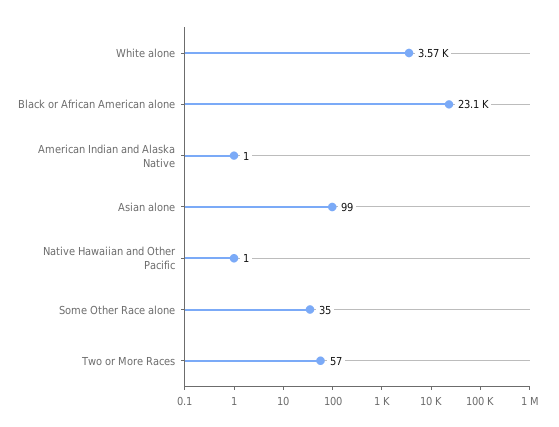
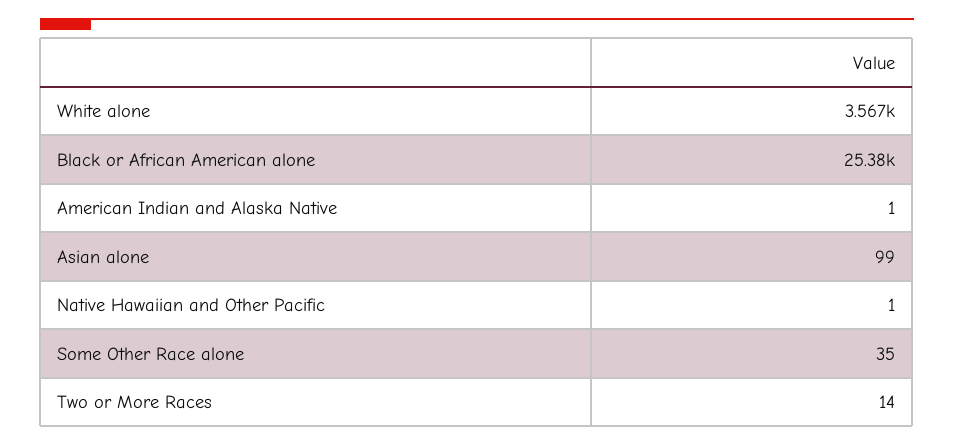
Black or African American alone: 23100 -> 25380
Two or More Races: 57 -> 14

